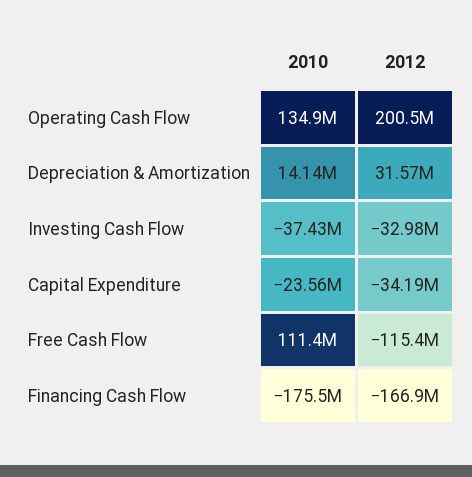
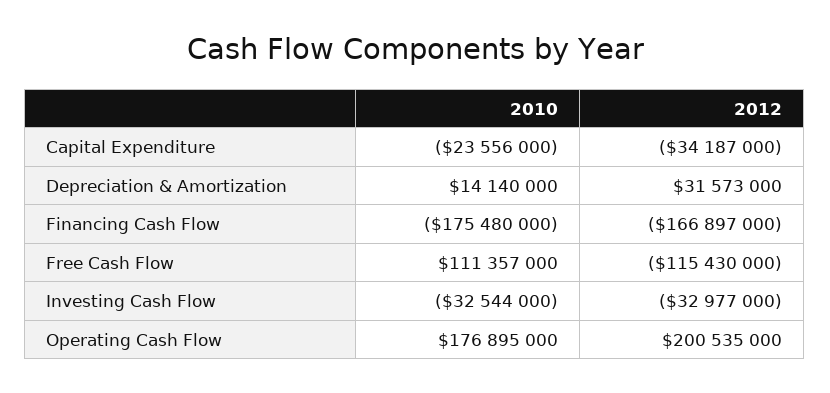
2010, Operating Cash Flow: 134900000 -> 176895000
2010, Investing Cash Flow: -37430000 -> -32544000

